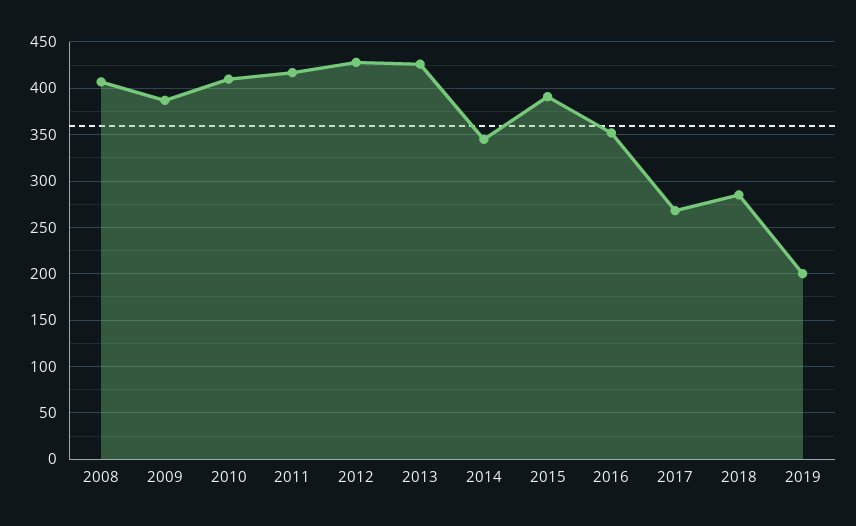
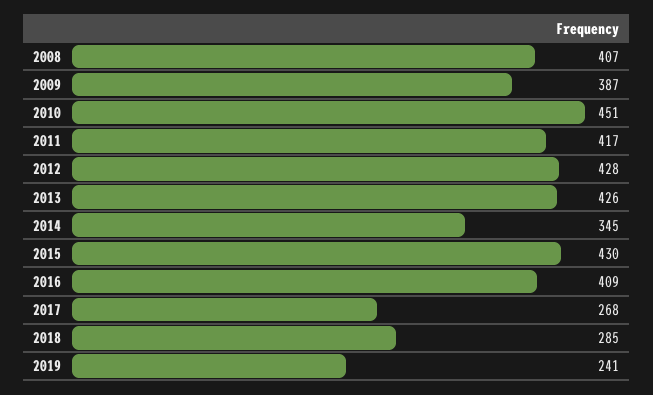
2010: 410 -> 451
2015: 390 -> 430
2016: 350 -> 409
2019: 200 -> 241

